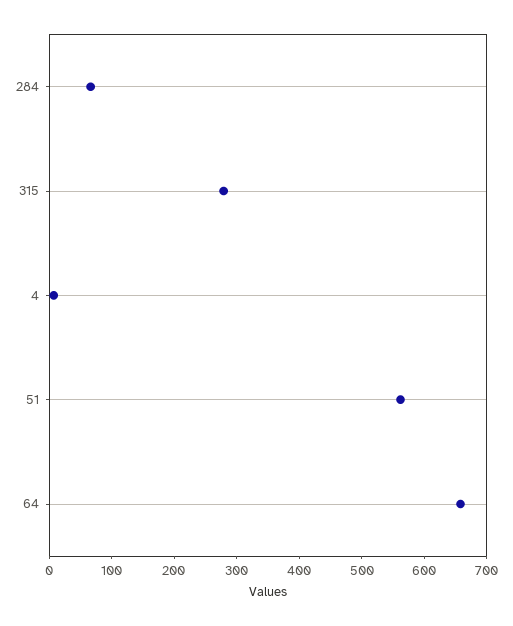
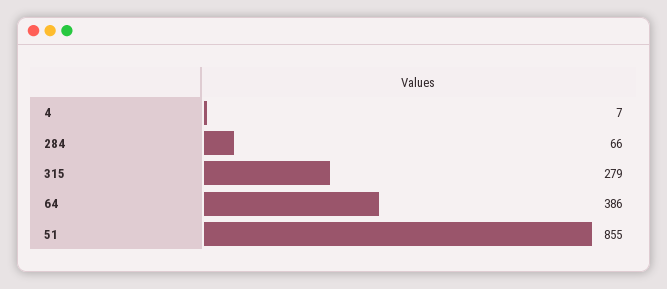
51: 560 -> 855
64: 660 -> 386

